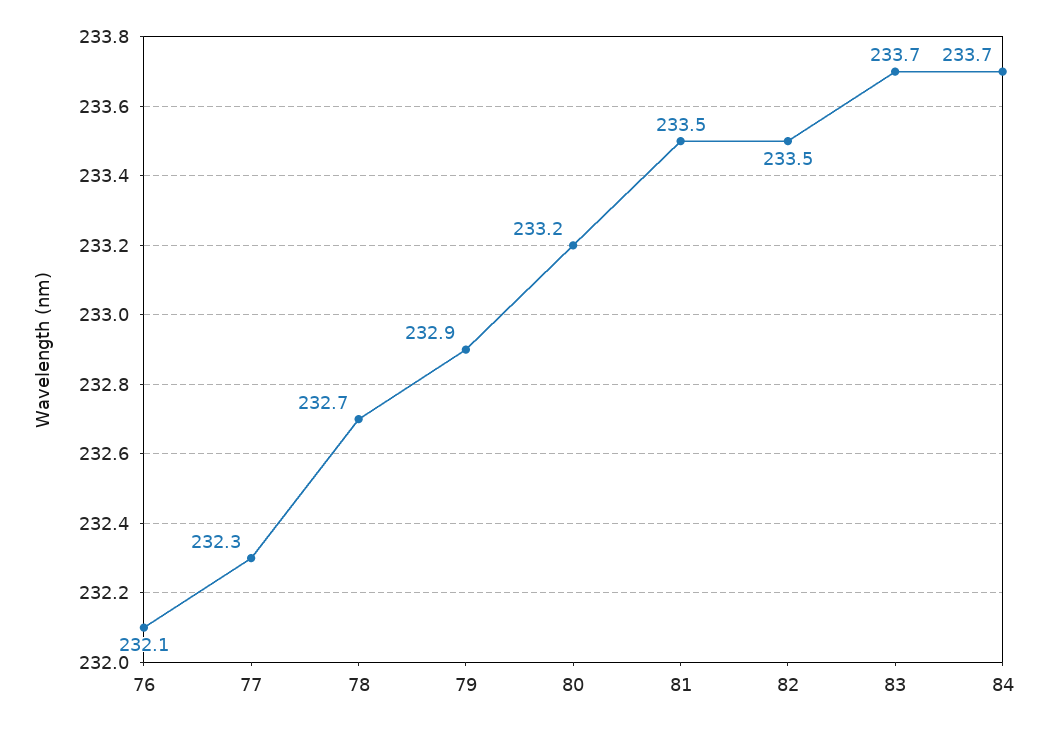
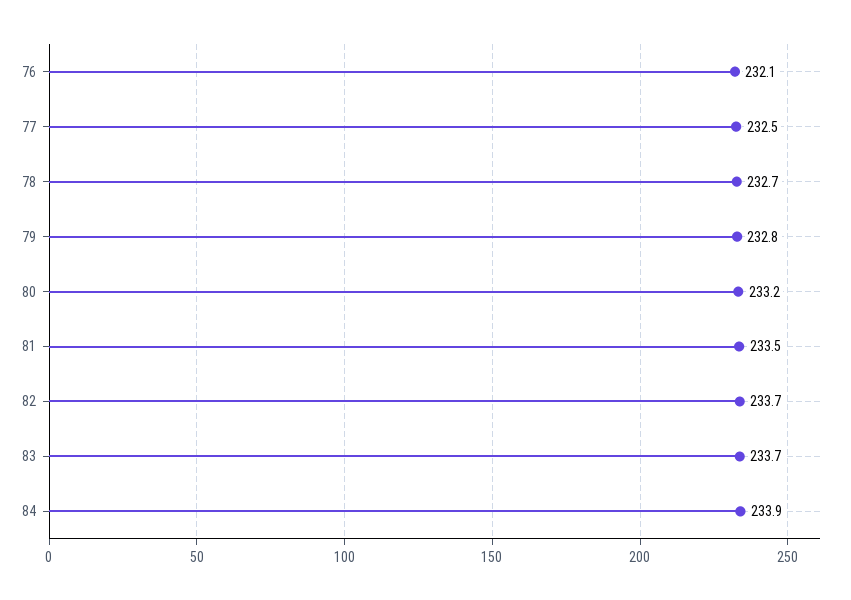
77: 232.3 -> 232.5
79: 232.9 -> 232.8
82: 233.5 -> 233.7
84: 233.7 -> 233.9

